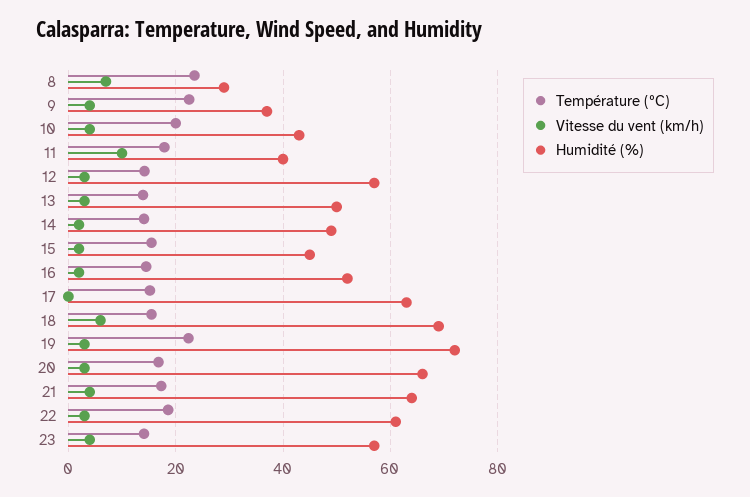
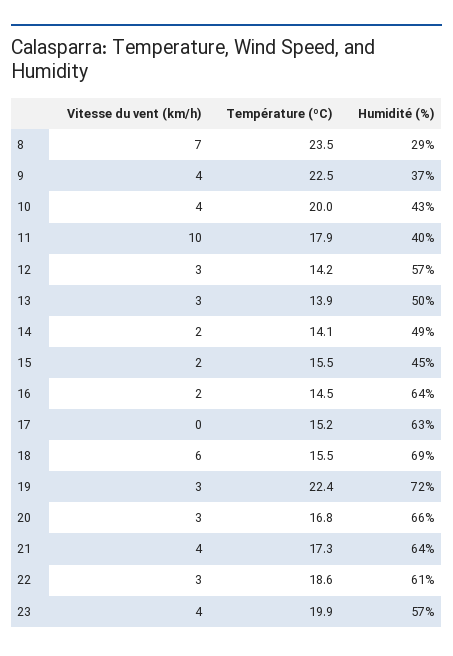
Humidité (%), 16: 52 -> 64
Température (ºC), 23: 14 -> 19.9

